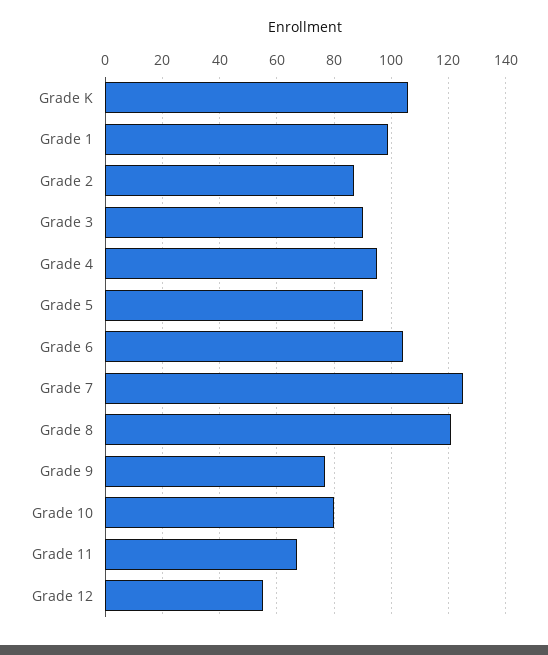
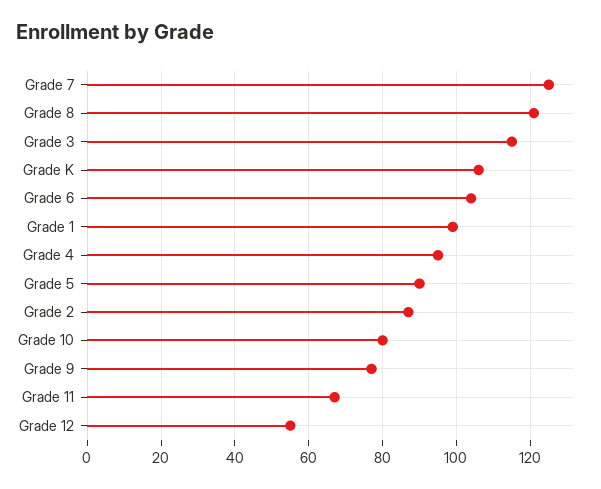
Grade 3: 90 -> 115

